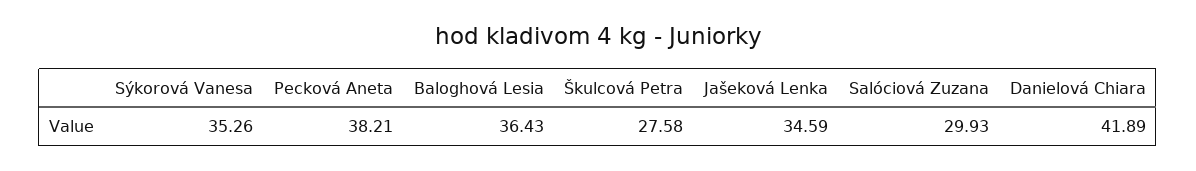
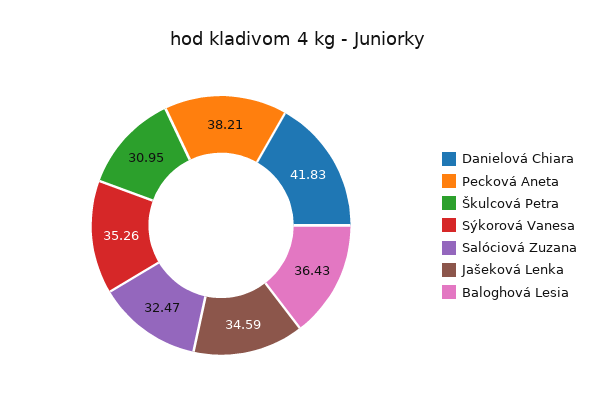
Škulcová Petra: 27.58 -> 30.95
Salóciová Zuzana: 29.93 -> 32.47
Danielová Chiara: 41.89 -> 41.83

